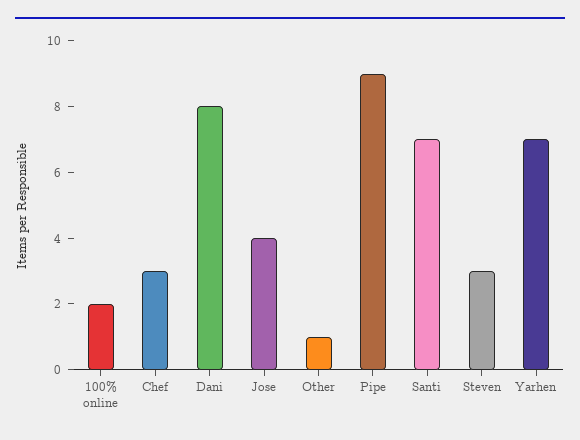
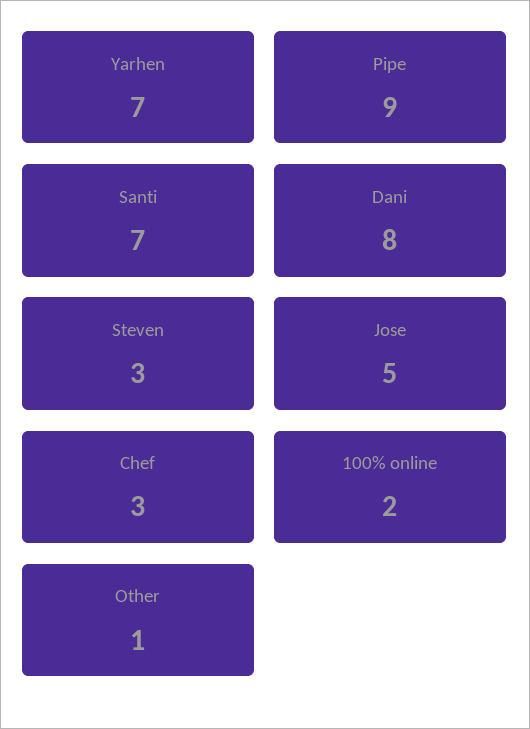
Jose: 4 -> 5

